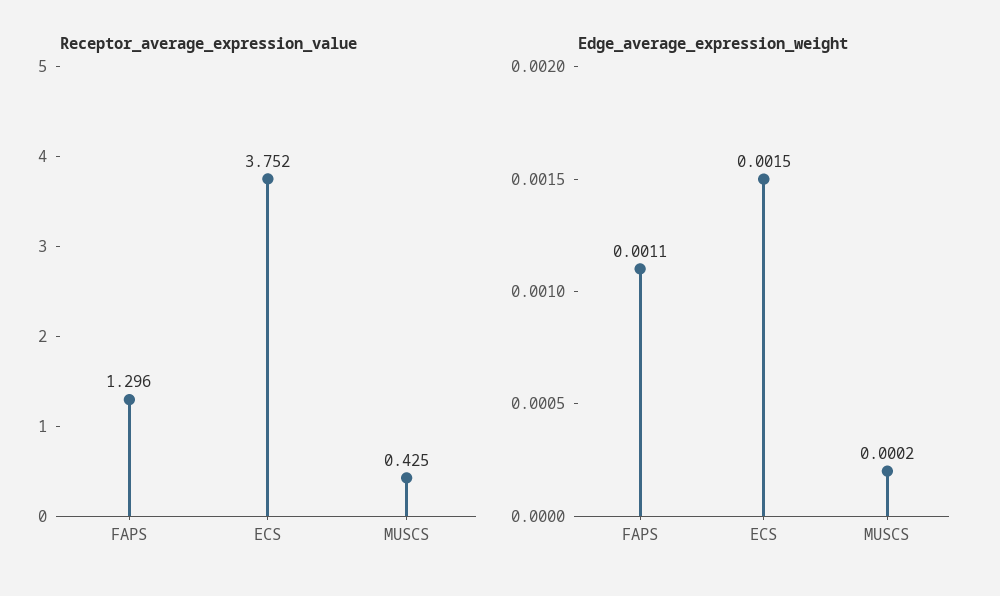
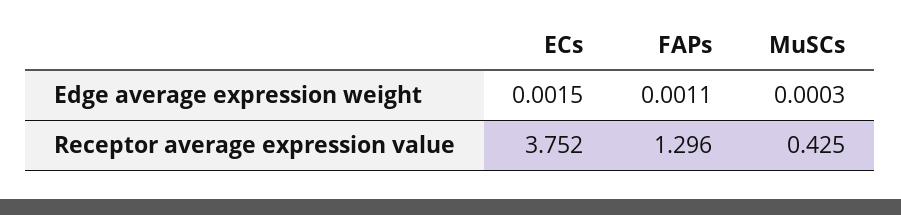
Edge_average_expression_weight, MUSCS: 0.0002 -> 0.0003

